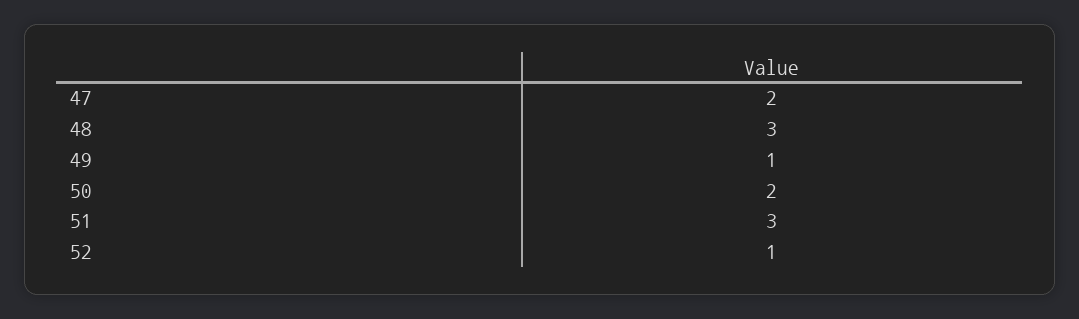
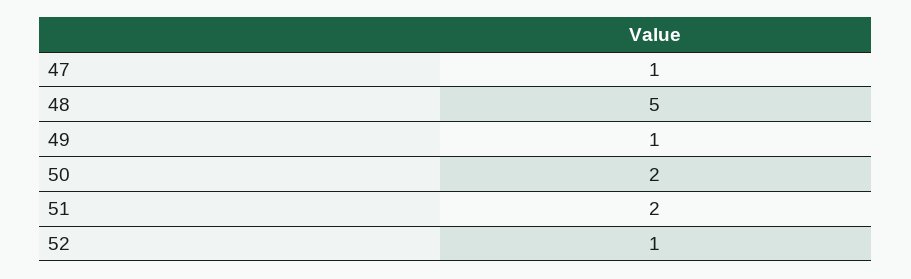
47: 2 -> 1
48: 3 -> 5
51: 3 -> 2

